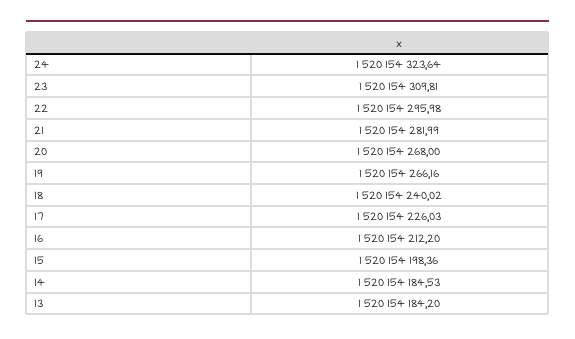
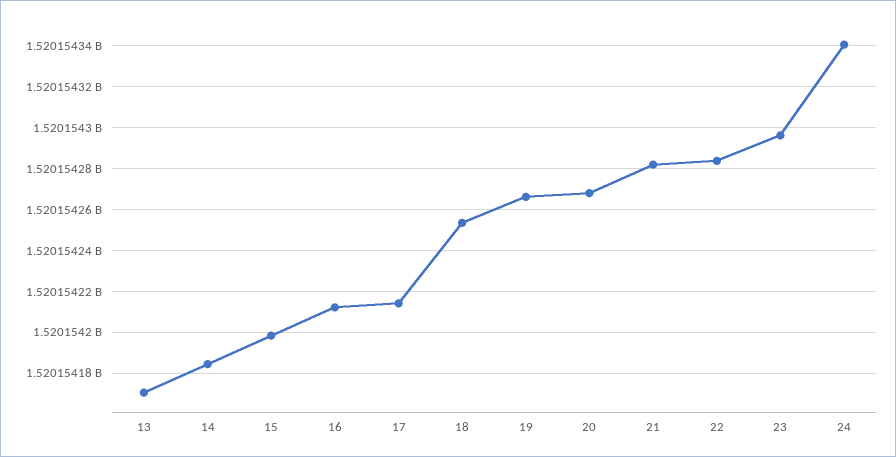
24: 1520154323.64 -> 1520154340
23: 1520154309.81 -> 1520154295
22: 1520154295.98 -> 1520154285
18: 1520154240.02 -> 1520154255
17: 1520154226.03 -> 1520154215
13: 1520154184.2 -> 1520154170

